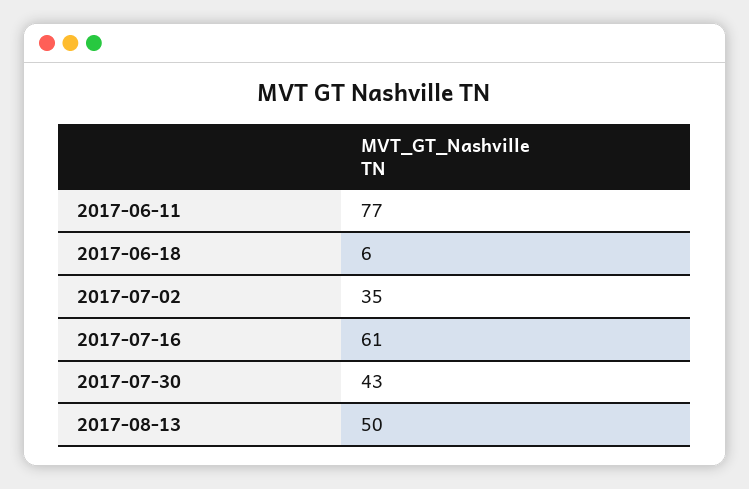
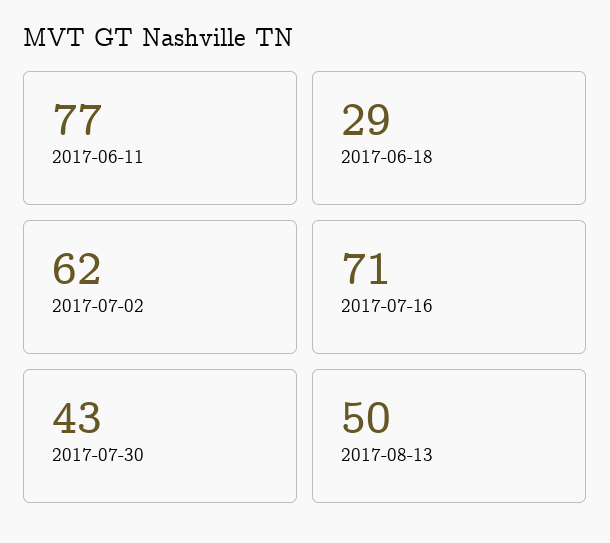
2017-06-18: 6 -> 29
2017-07-02: 35 -> 62
2017-07-16: 61 -> 71

